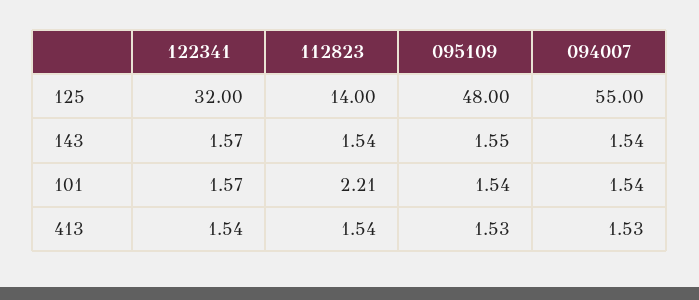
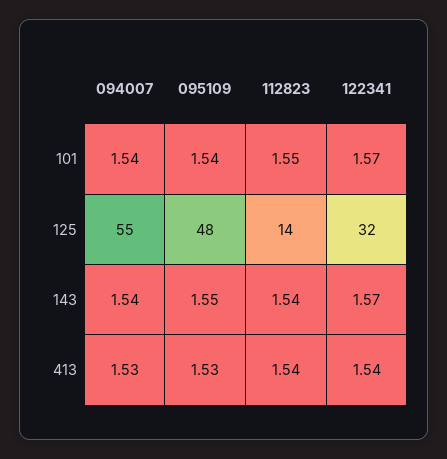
112823, 101: 2.21 -> 1.55

